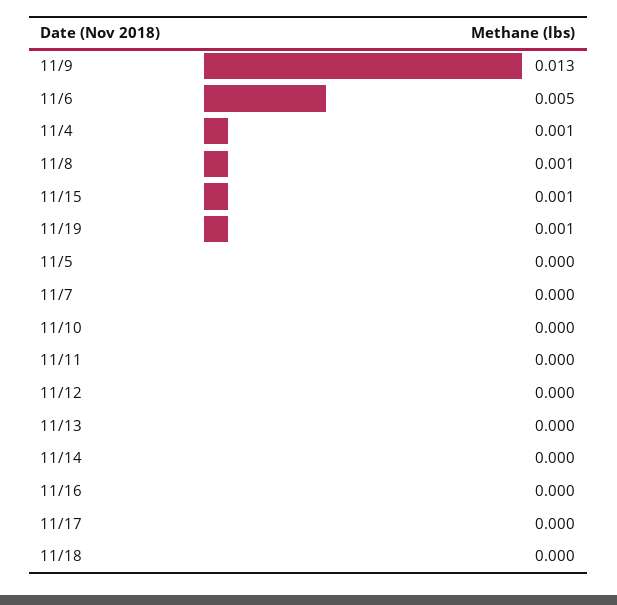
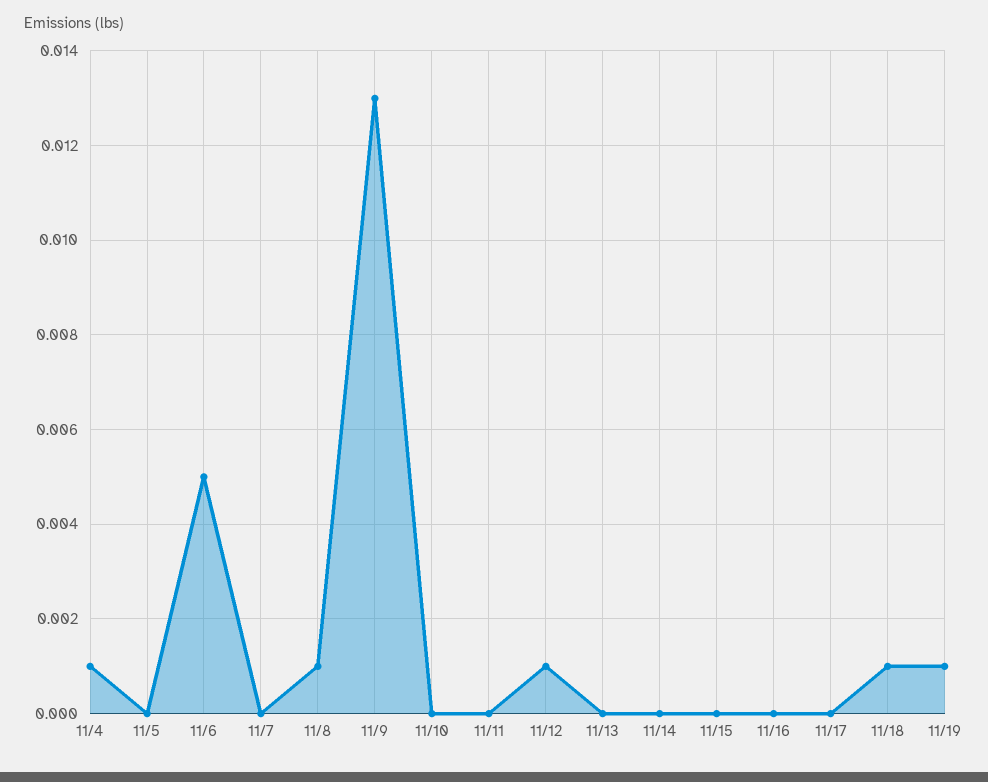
11/15: 0.001 -> 0
11/12: 0 -> 0.001
11/18: 0 -> 0.001

